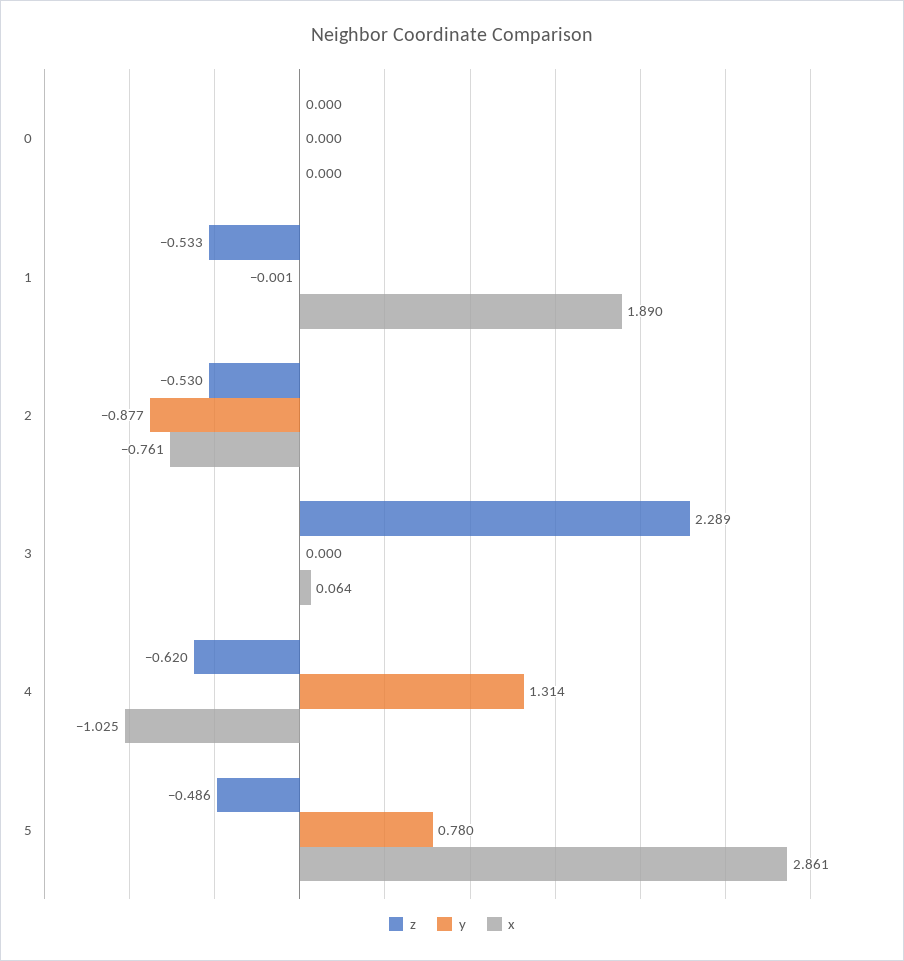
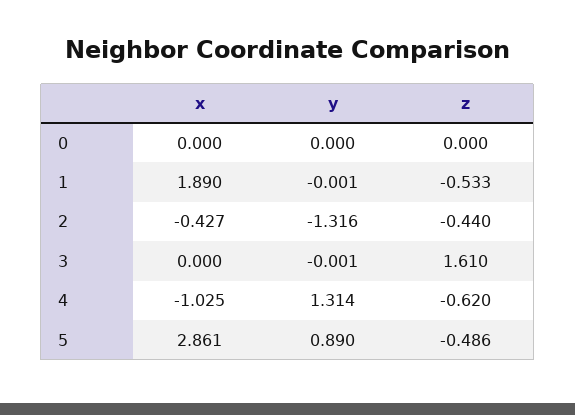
z, 2: -0.53 -> -0.44
y, 2: -0.877 -> -1.316
x, 2: -0.761 -> -0.427
z, 3: 2.289 -> 1.61
y, 3: 0 -> -0.001
x, 3: 0.064 -> 0
y, 5: 0.78 -> 0.89

